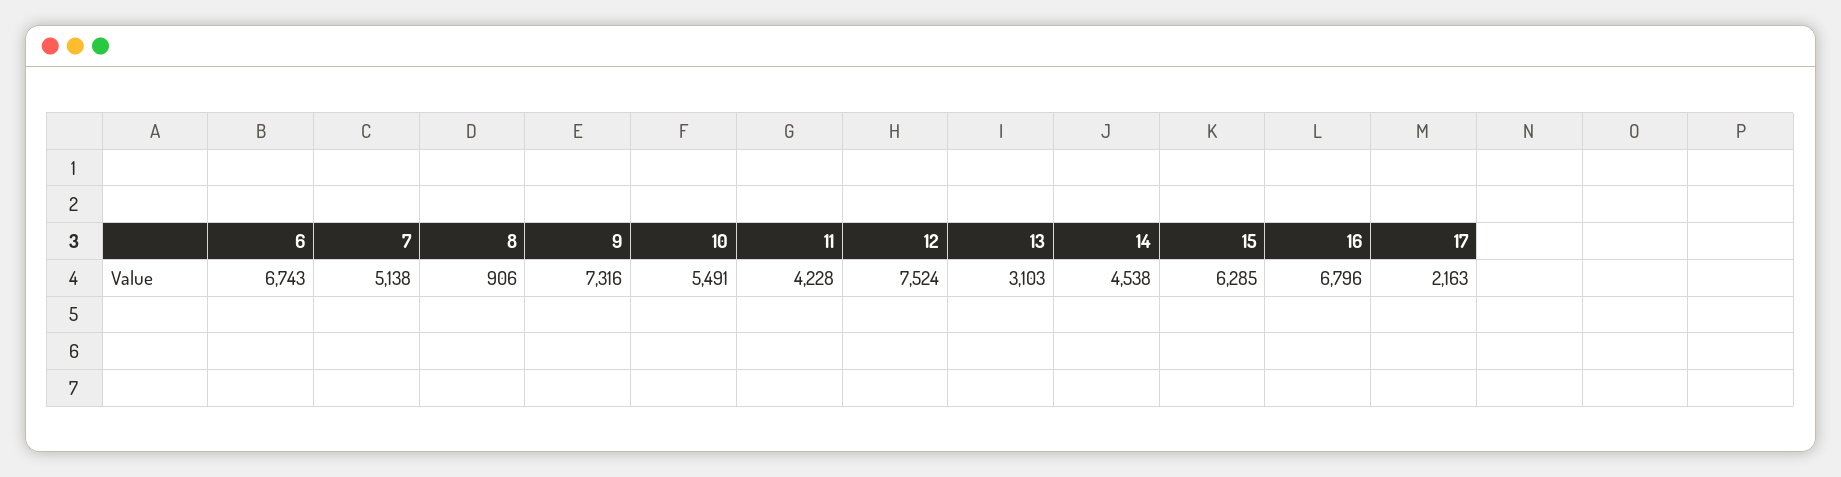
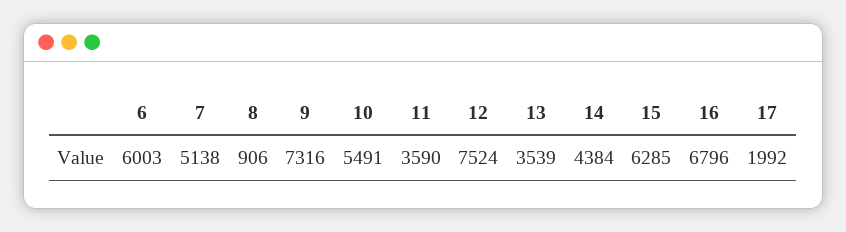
6: 6743 -> 6003
11: 4228 -> 3590
13: 3103 -> 3539
14: 4538 -> 4384
17: 2163 -> 1992

